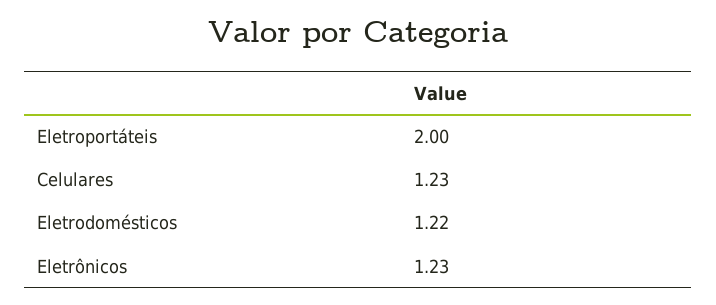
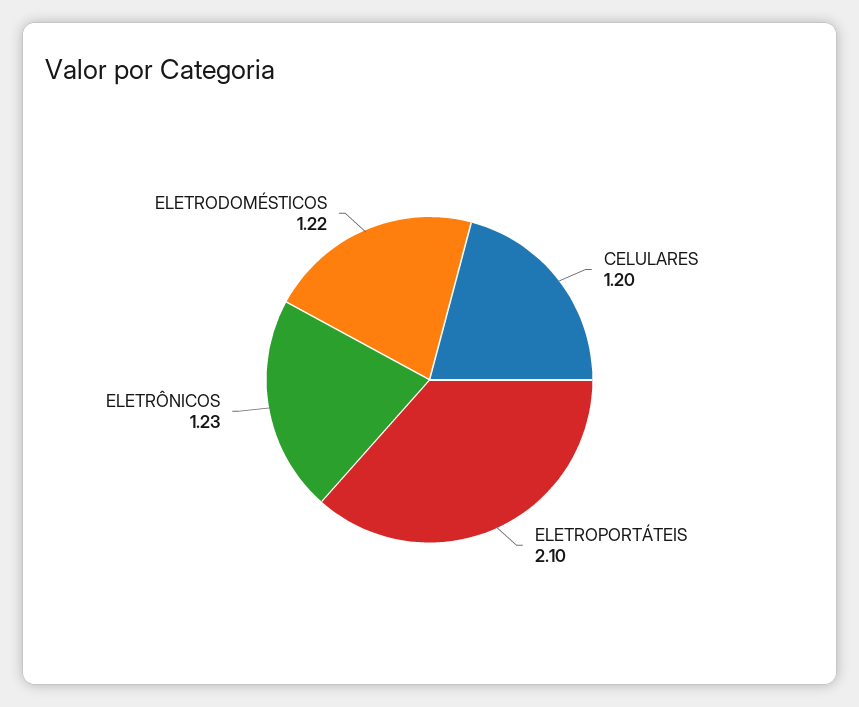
Eletroportáteis: 2 -> 2.1
Celulares: 1.23 -> 1.2

